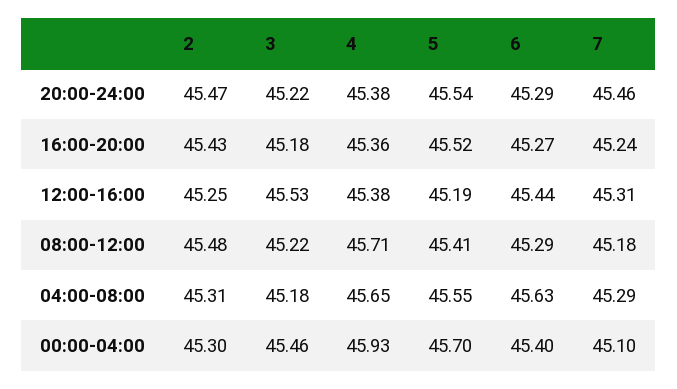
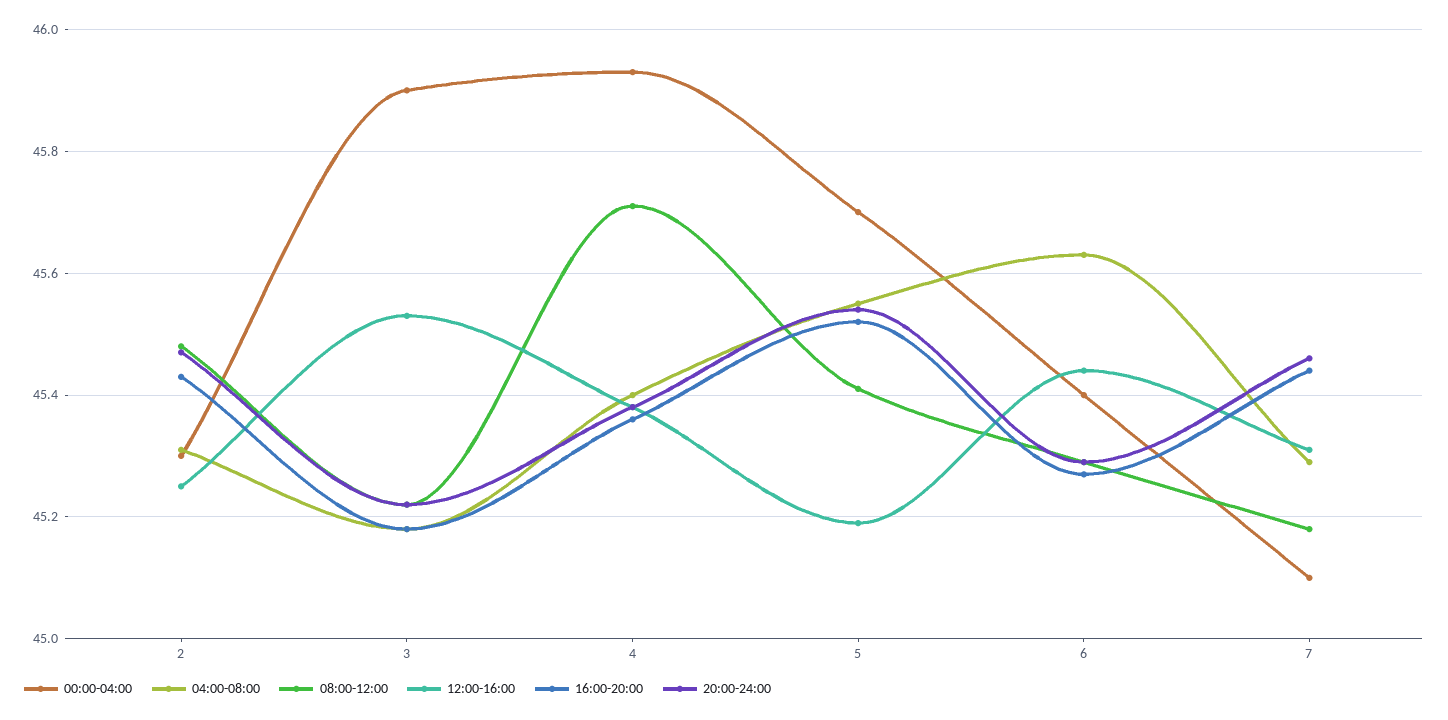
16:00-20:00, 7: 45.24 -> 45.45
04:00-08:00, 4: 45.65 -> 45.4
00:00-04:00, 3: 45.46 -> 45.9

